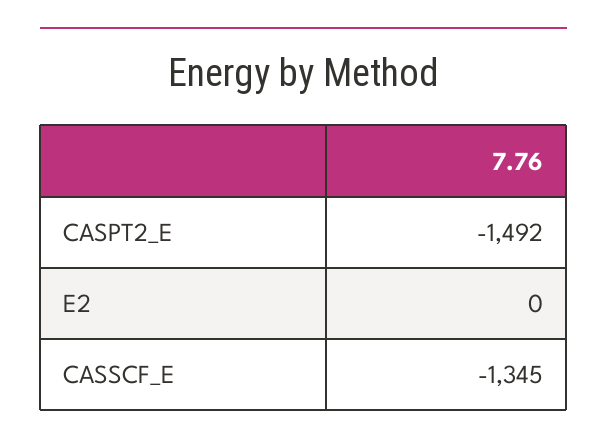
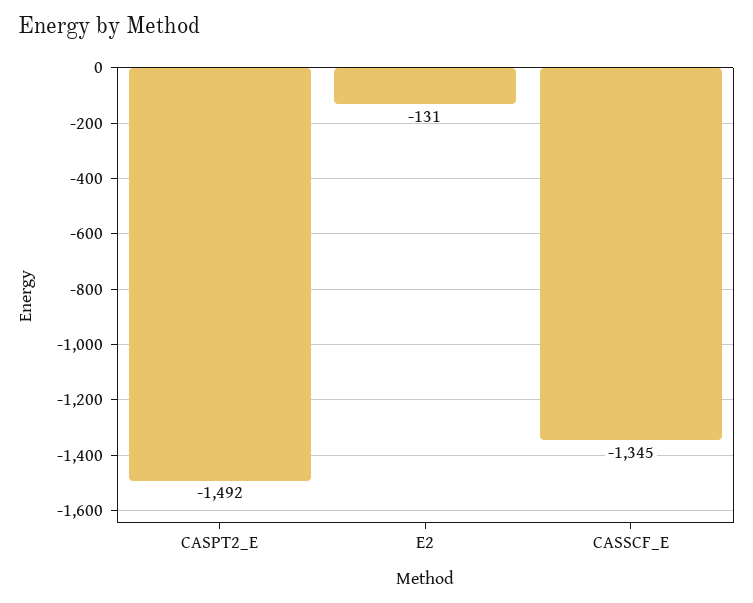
E2: 0 -> -131

